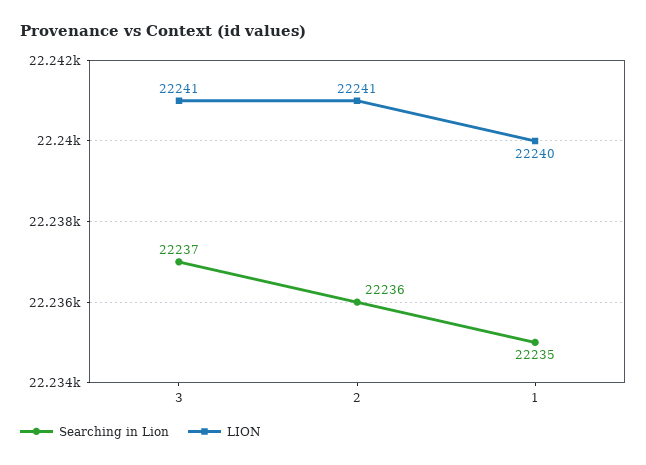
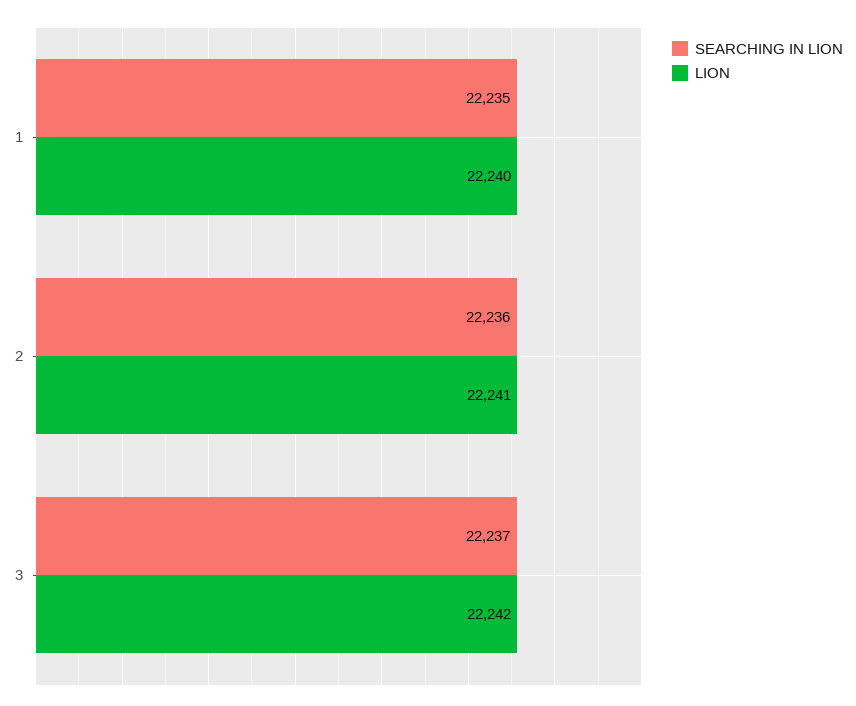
LION, 3: 22241 -> 22242

